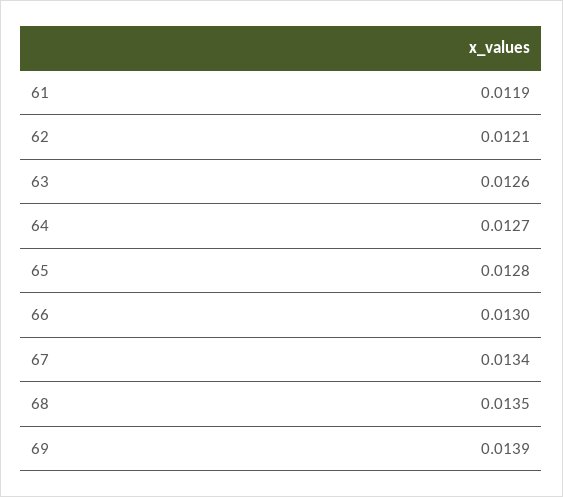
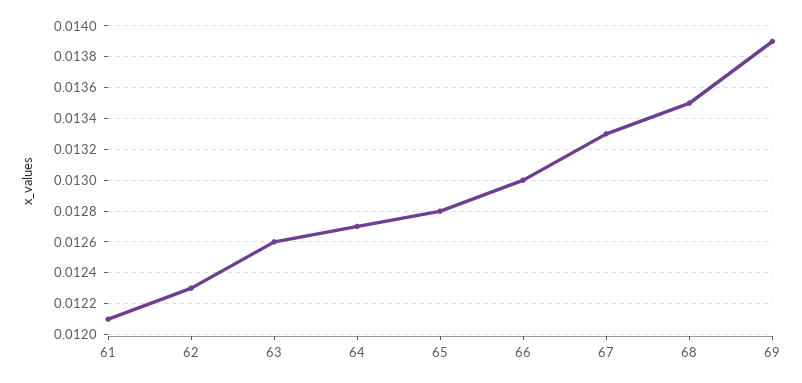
61: 0.0119 -> 0.0121
62: 0.0121 -> 0.0123
67: 0.0134 -> 0.0133

